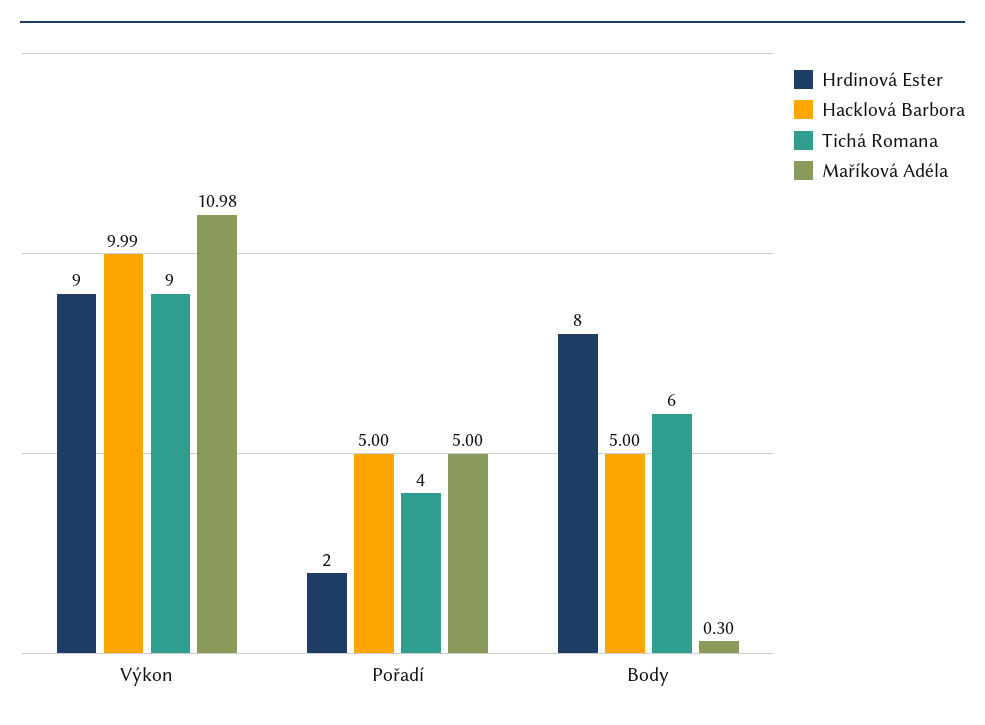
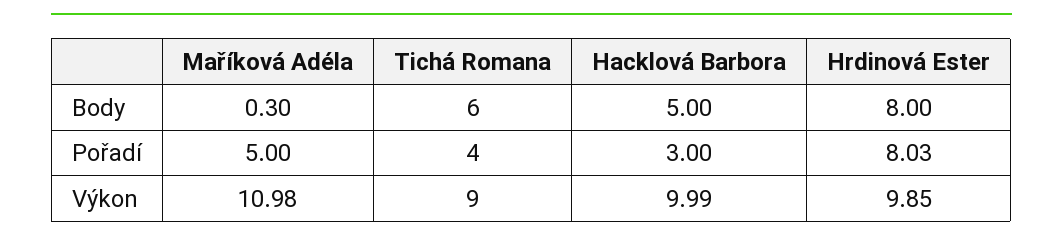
Hrdinová Ester, Výkon: 9 -> 9.85
Hrdinová Ester, Pořadí: 2 -> 8.03
Hacklová Barbora, Pořadí: 5 -> 3

